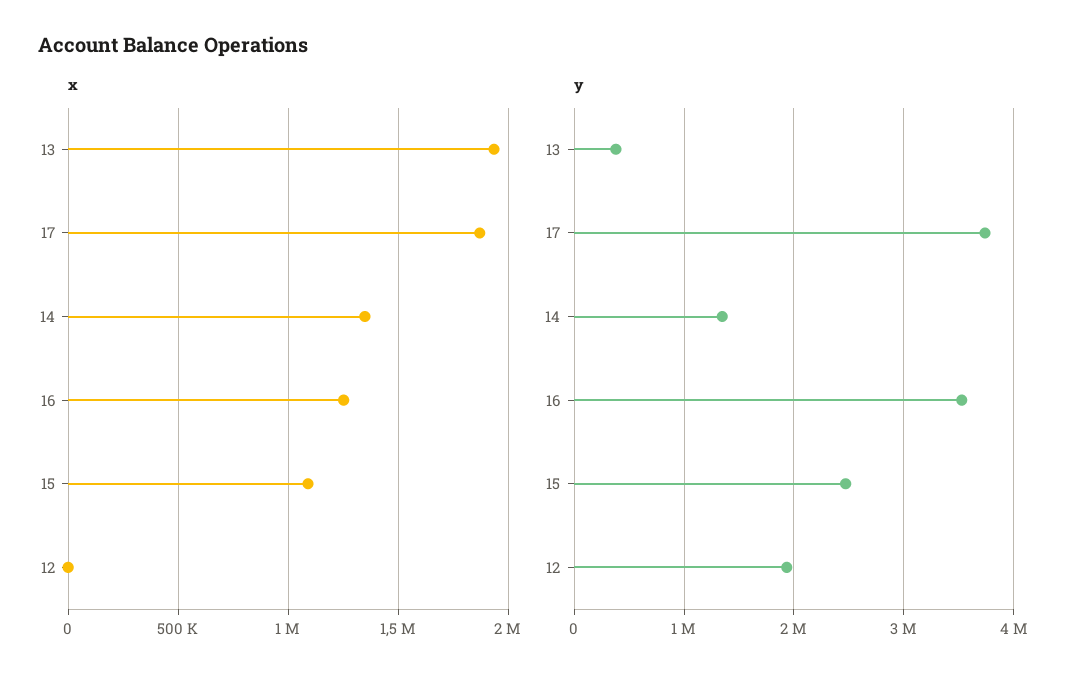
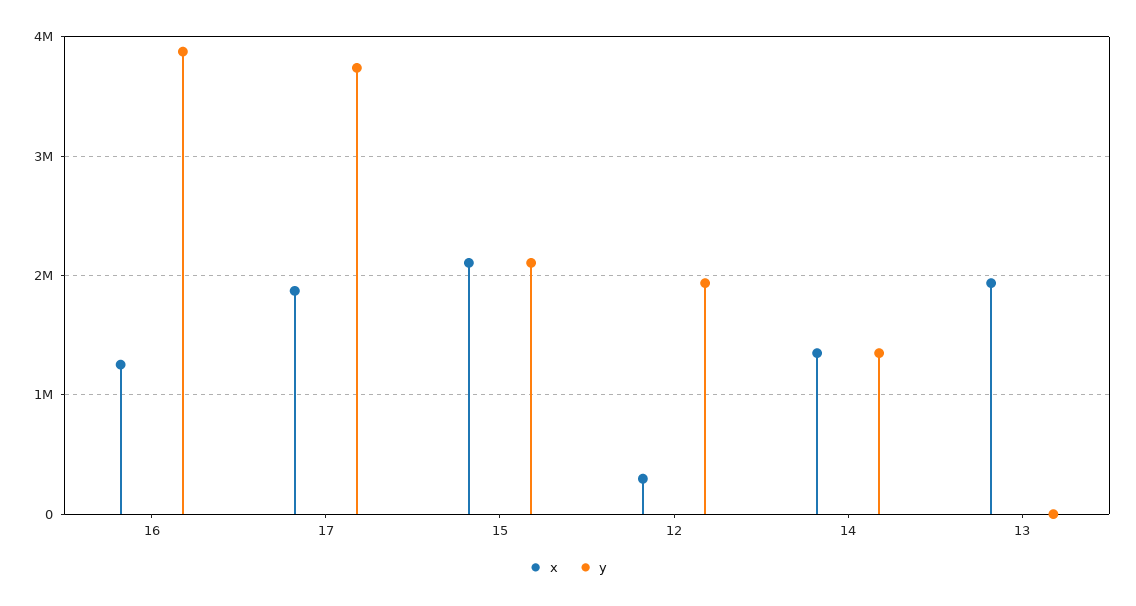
x, 15: 1100000 -> 2100000
x, 12: 0 -> 300000
y, 13: 400000 -> 0
y, 16: 3500000 -> 3900000
y, 15: 2500000 -> 2100000

